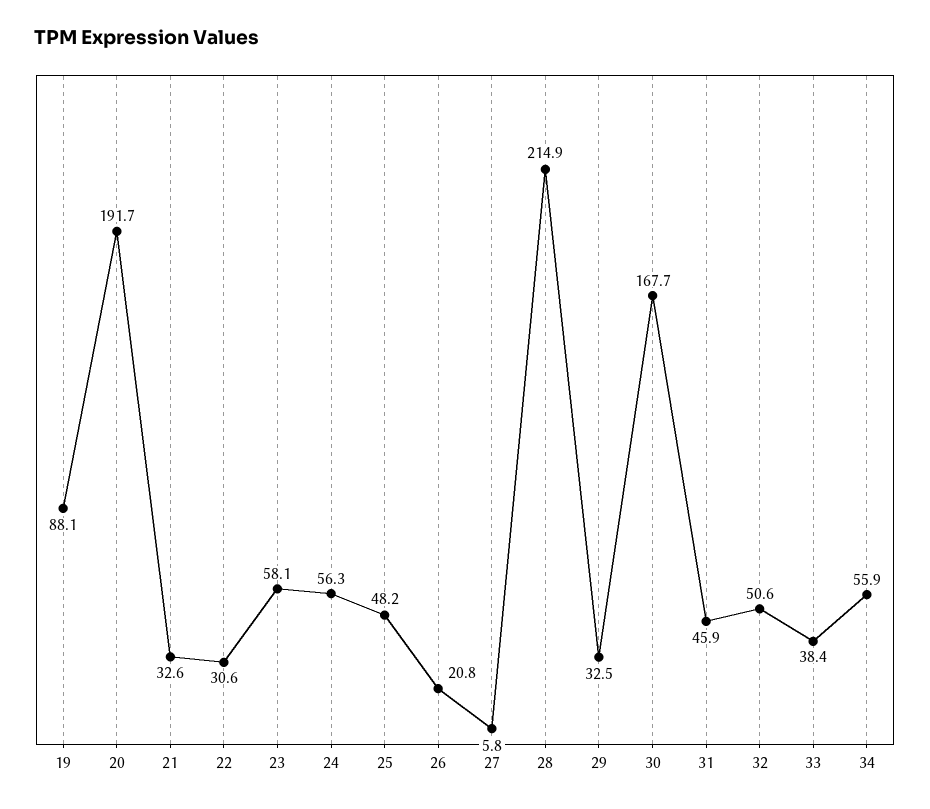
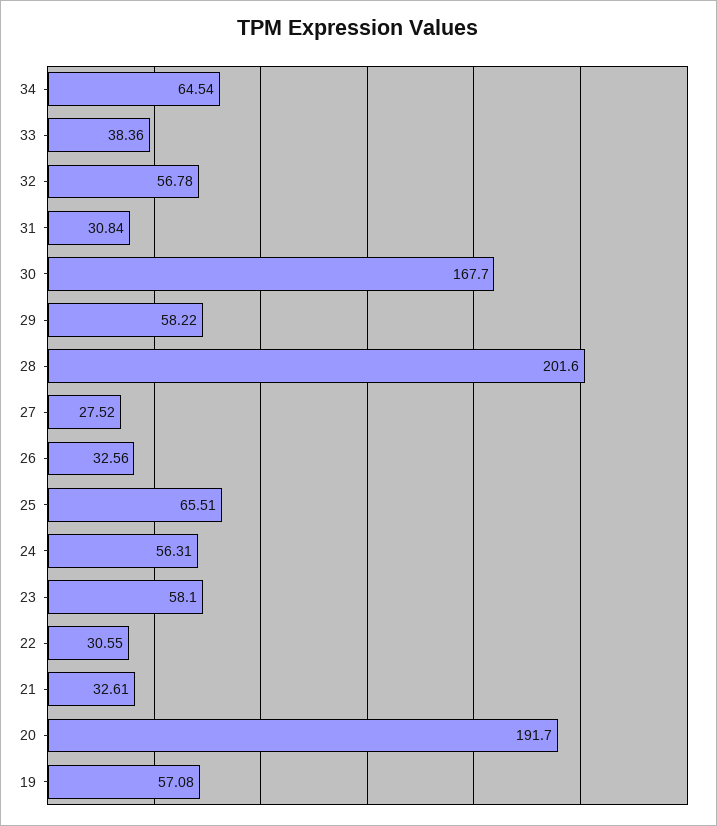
19: 88.1 -> 57.08
25: 48.2 -> 65.51
26: 20.8 -> 32.56
27: 5.8 -> 27.52
28: 214.9 -> 201.6
29: 32.5 -> 58.22
31: 45.9 -> 30.84
32: 50.6 -> 56.78
34: 55.9 -> 64.54

